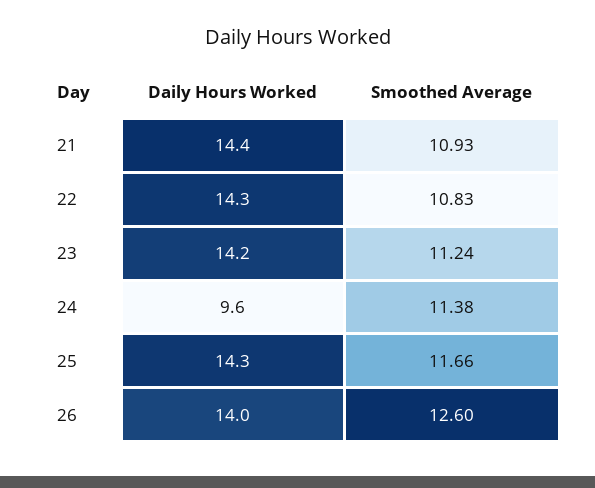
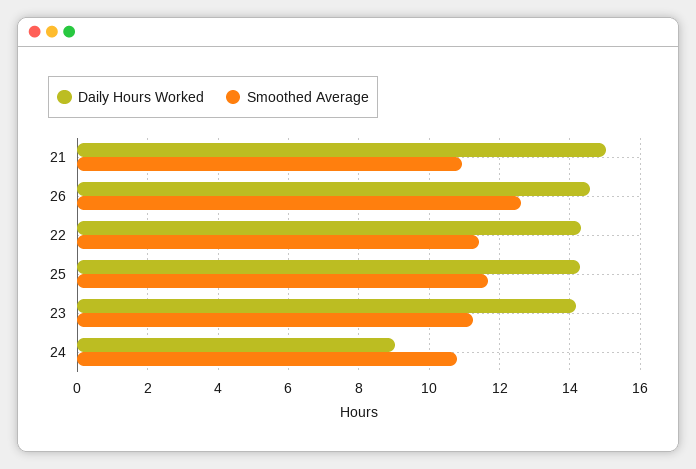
Daily Hours Worked, 21: 14.4 -> 15
Smoothed Average, 22: 10.83 -> 11.4
Daily Hours Worked, 24: 9.6 -> 9
Smoothed Average, 24: 11.38 -> 10.8
Daily Hours Worked, 26: 14 -> 14.6

